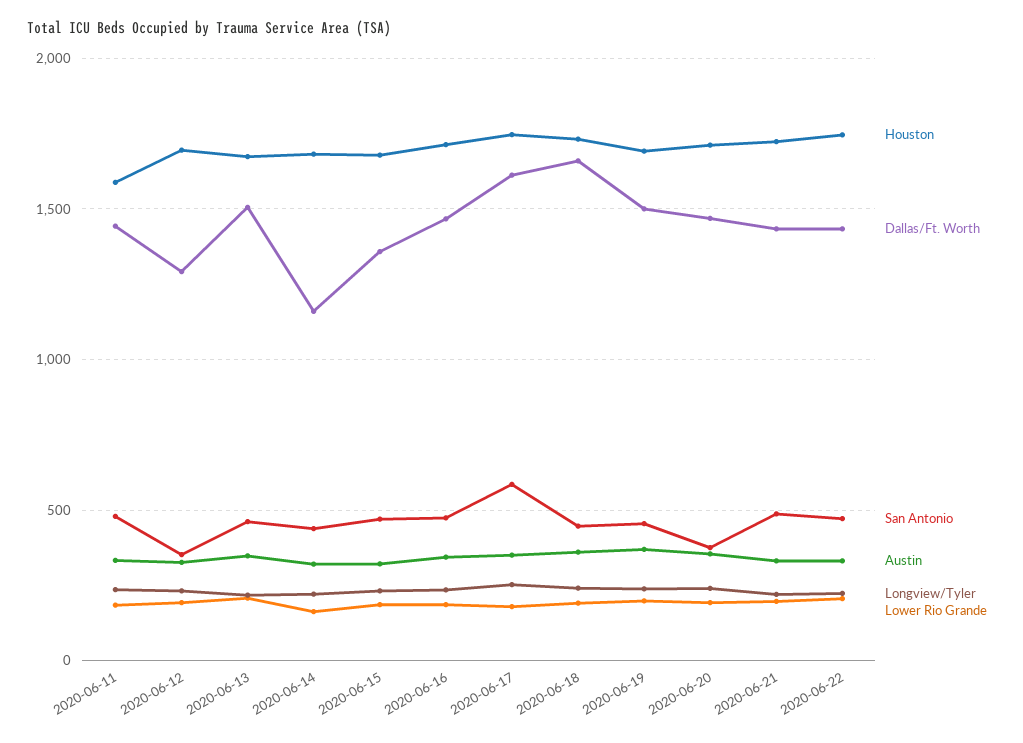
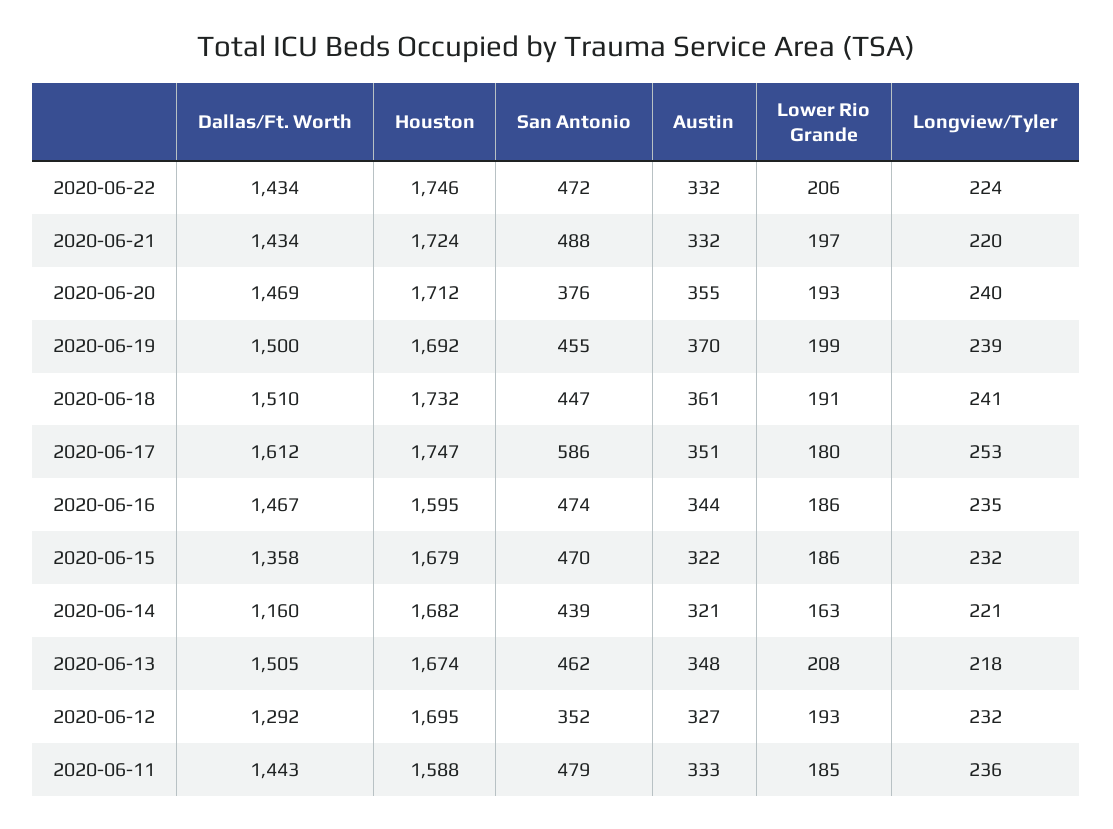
Houston, 2020-06-16: 1700 -> 1595
Dallas/Ft. Worth, 2020-06-18: 1650 -> 1510

